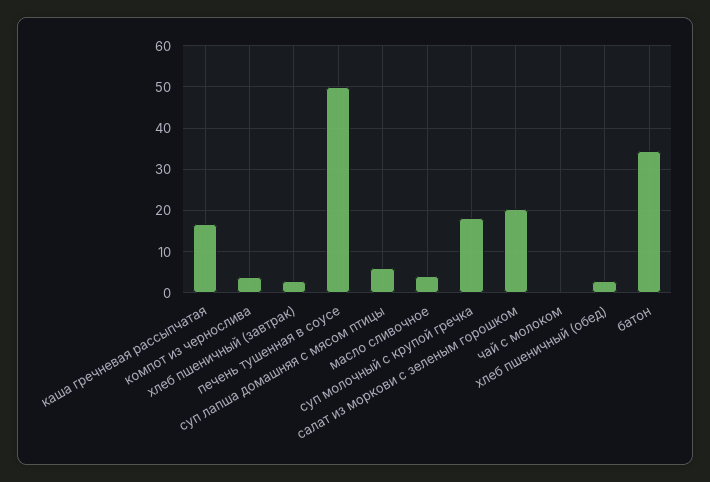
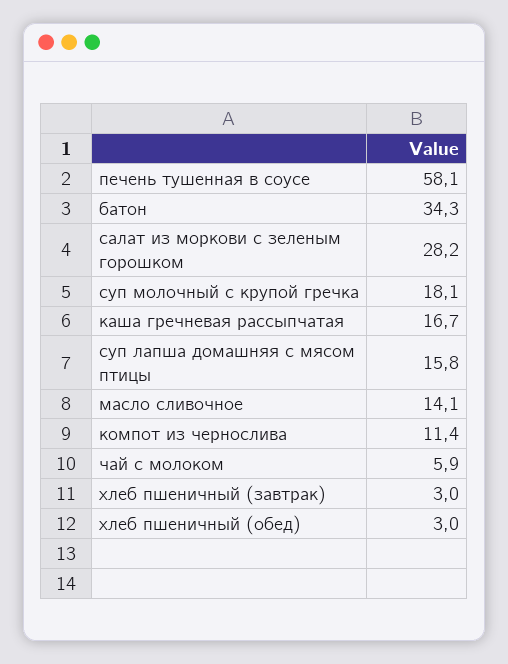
компот из чернослива: 4 -> 11.4
печень тушенная в соусе: 50 -> 58.1
суп лапша домашняя с мясом птицы: 6 -> 15.8
масло сливочное: 4 -> 14.1
салат из моркови с зеленым горошком: 20 -> 28.2
чай с молоком: 0 -> 5.9

